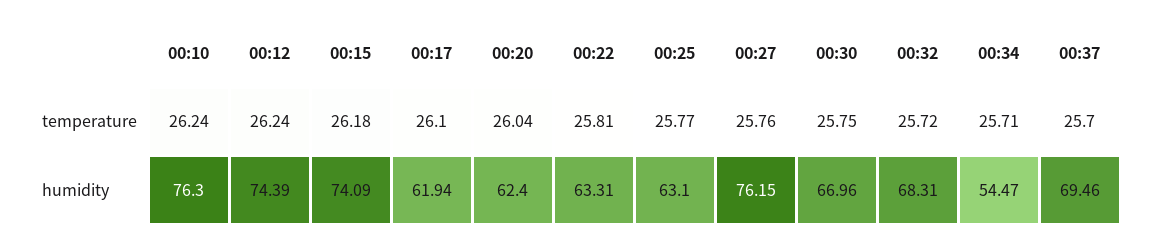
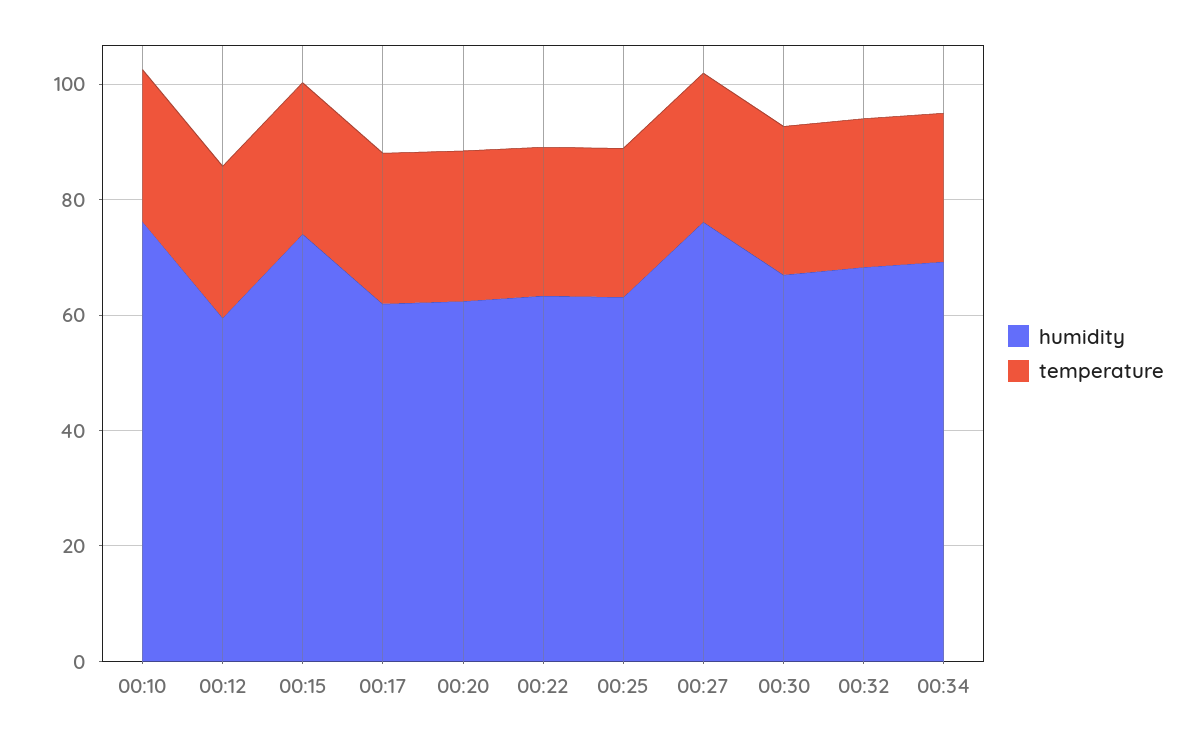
temperature, 00:37: 25.7 -> none
humidity, 00:12: 74.39 -> 60
humidity, 00:34: 54.47 -> 70
humidity, 00:37: 69.46 -> none

